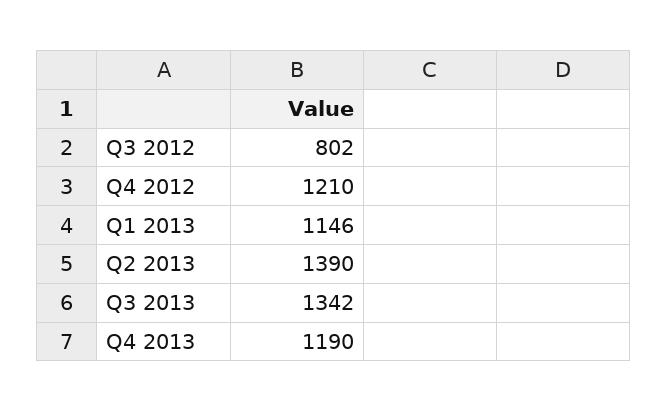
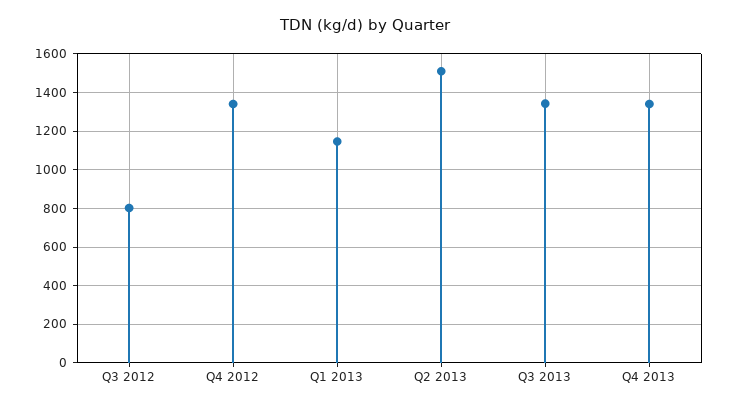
Q4 2012: 1210 -> 1350
Q2 2013: 1390 -> 1500
Q4 2013: 1190 -> 1350

